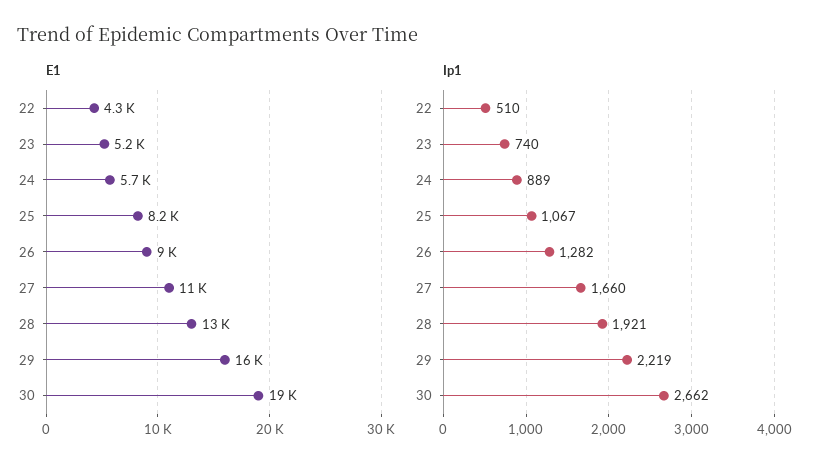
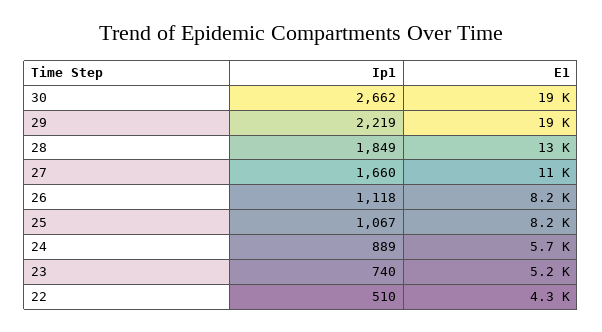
E1, 26: 9000 -> 8200
E1, 29: 16000 -> 19000
Ip1, 26: 1282 -> 1118
Ip1, 28: 1921 -> 1849

